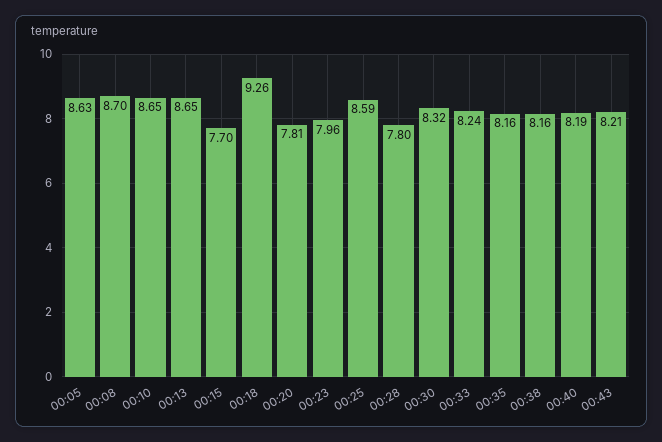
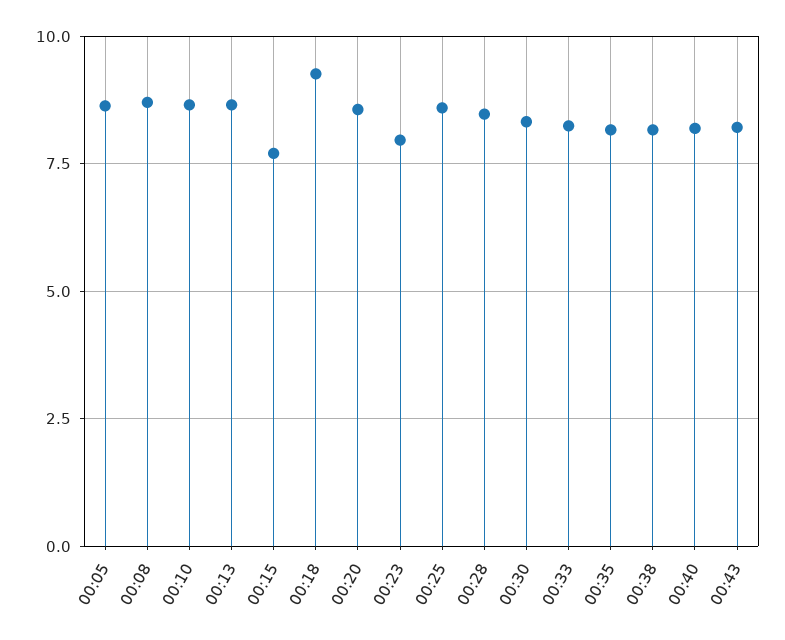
00:20: 7.81 -> 8.5
00:28: 7.8 -> 8.5

